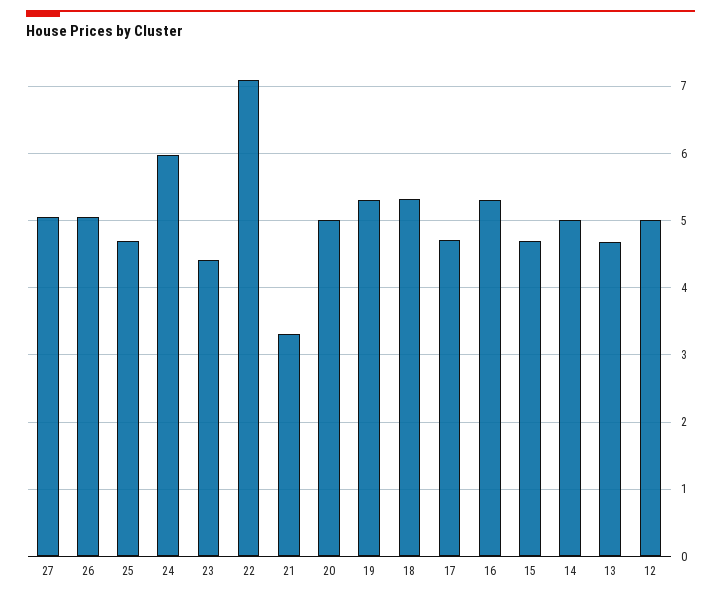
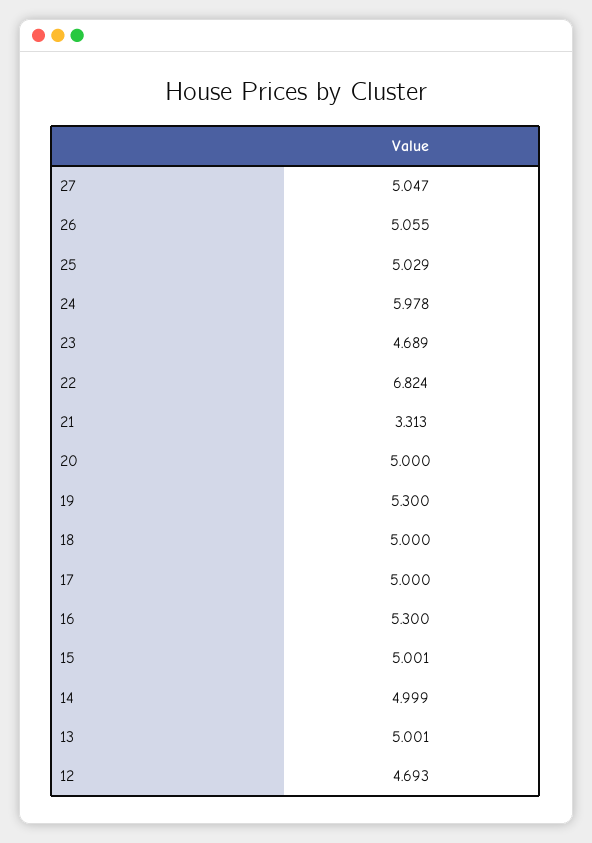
25: 4.7 -> 5.029
23: 4.4 -> 4.689
22: 7.1 -> 6.824
18: 5.3 -> 5
17: 4.7 -> 5
15: 4.7 -> 5.001
13: 4.7 -> 5.001
12: 5 -> 4.693

